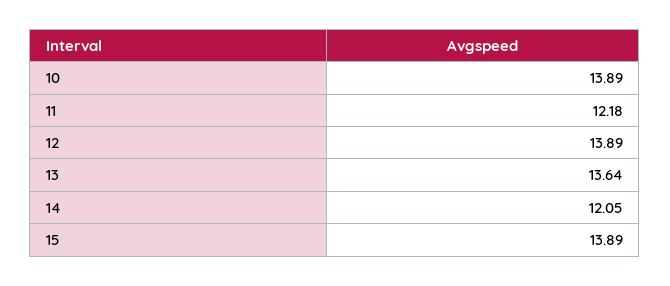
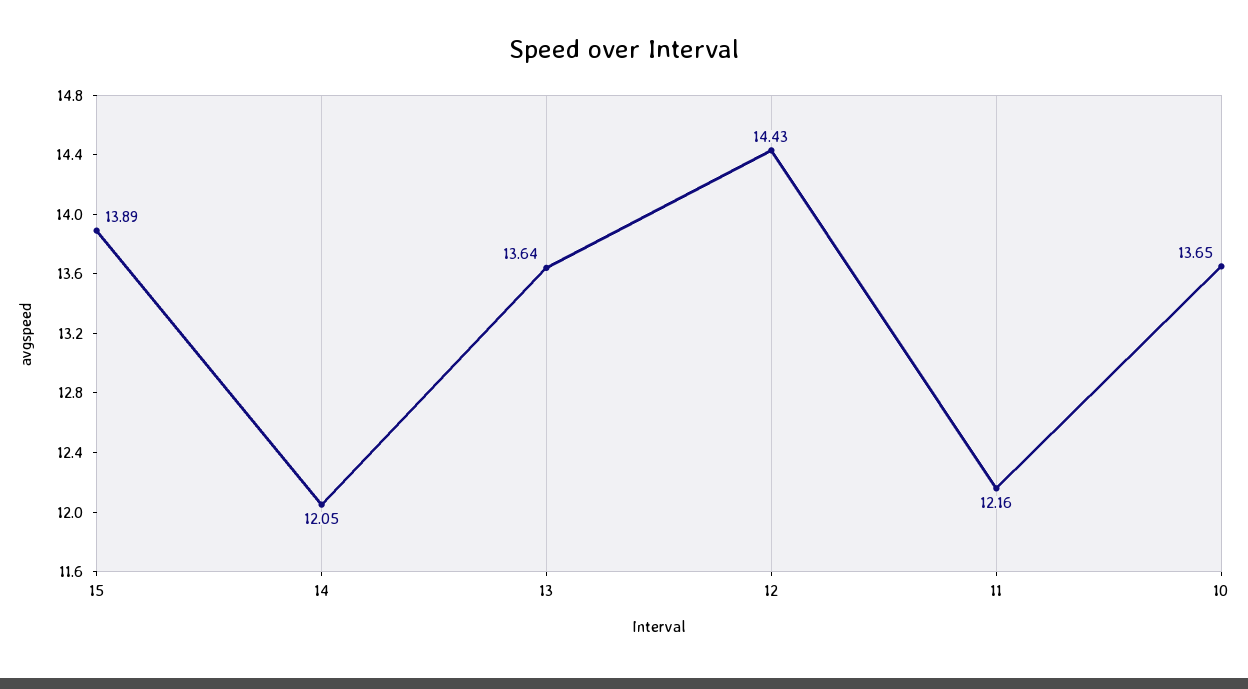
10: 13.89 -> 13.65
11: 12.18 -> 12.16
12: 13.89 -> 14.43

